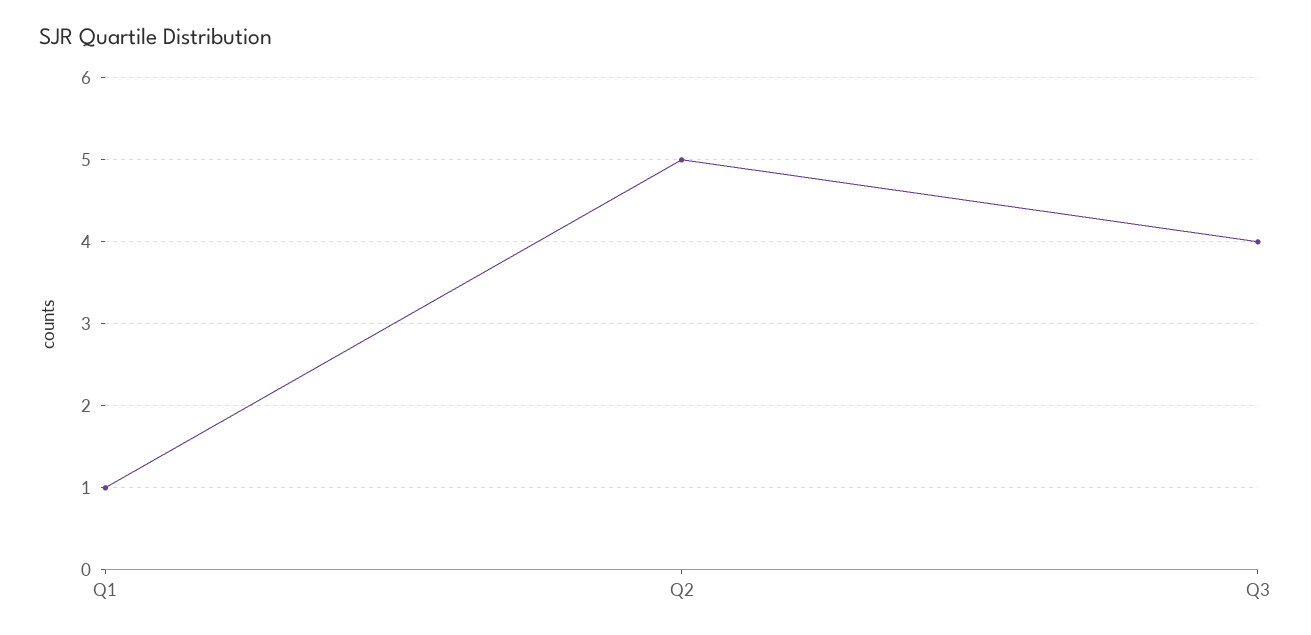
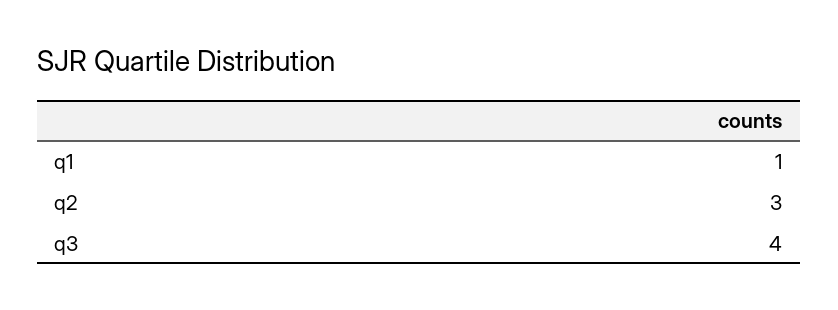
Q2: 5 -> 3

